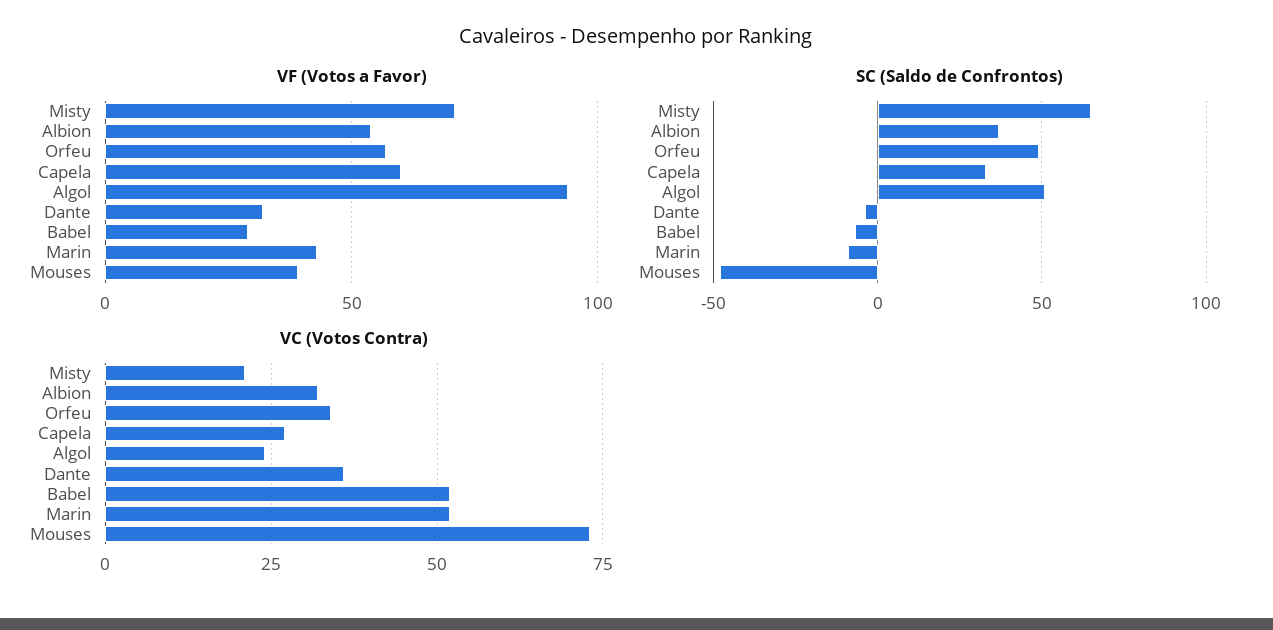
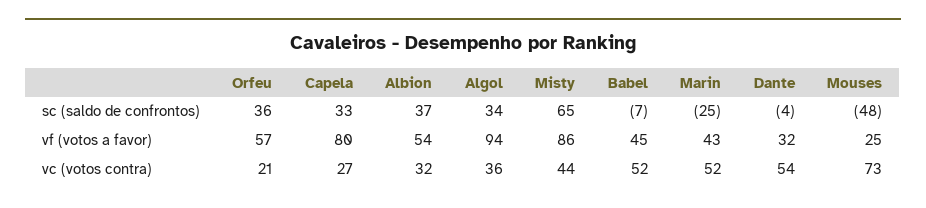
VF (Votos a Favor), Misty: 70 -> 86
VF (Votos a Favor), Capela: 60 -> 80
VF (Votos a Favor), Babel: 30 -> 45
VF (Votos a Favor), Mouses: 40 -> 25
SC (Saldo de Confrontos), Orfeu: 50 -> 36
SC (Saldo de Confrontos), Algol: 50 -> 34
SC (Saldo de Confrontos), Marin: -10 -> -25
VC (Votos Contra), Misty: 20 -> 44
VC (Votos Contra), Orfeu: 35 -> 21
VC (Votos Contra), Algol: 25 -> 36
VC (Votos Contra), Dante: 35 -> 54

